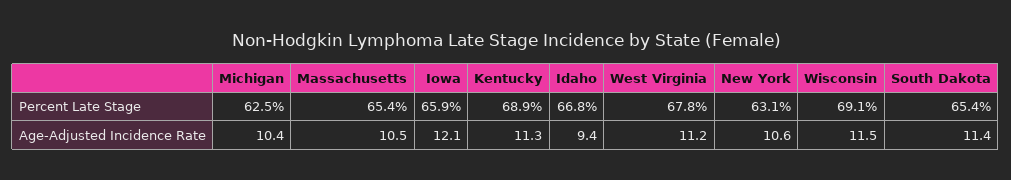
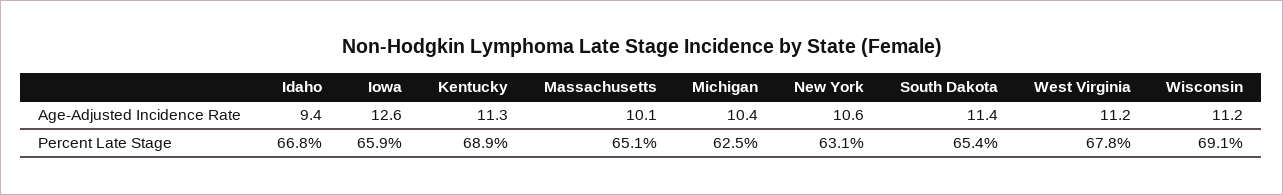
Massachusetts, Percent Late Stage: 65.4 -> 65.1
Massachusetts, Age-Adjusted Incidence Rate: 10.5 -> 10.1
Iowa, Age-Adjusted Incidence Rate: 12.1 -> 12.6
Wisconsin, Age-Adjusted Incidence Rate: 11.5 -> 11.2

